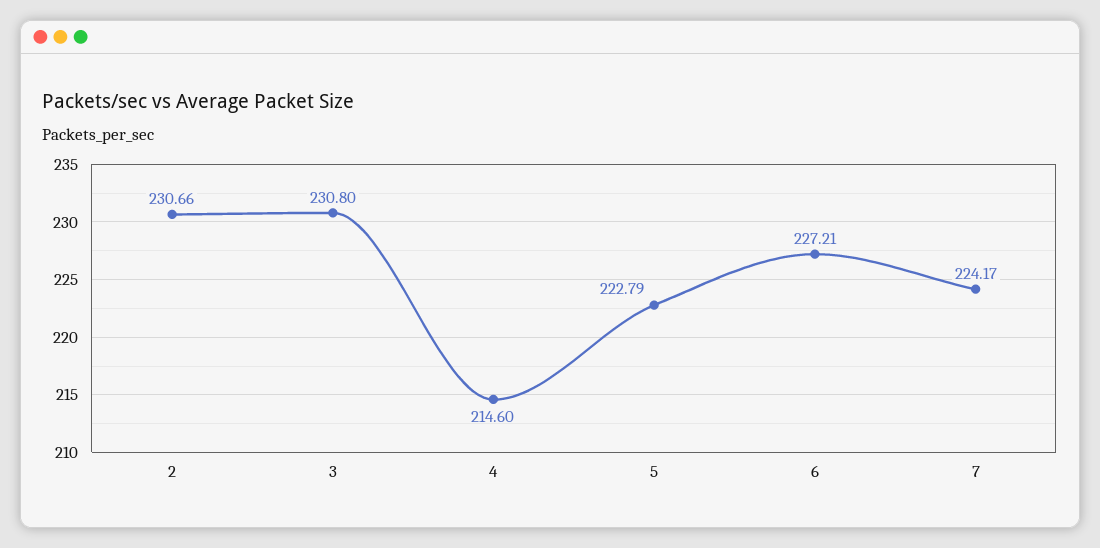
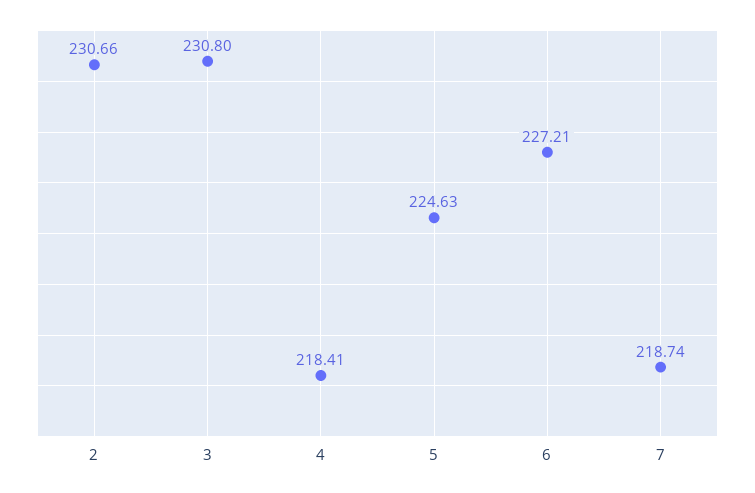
4: 214.6 -> 218.41
5: 222.79 -> 224.63
7: 224.17 -> 218.74

